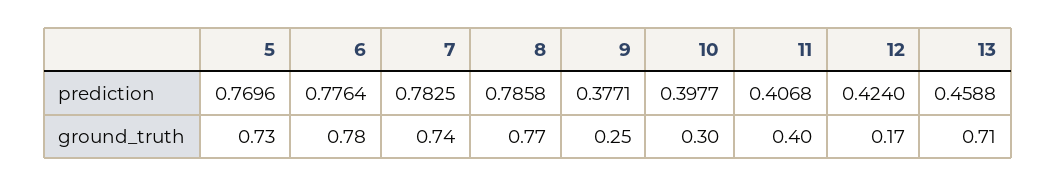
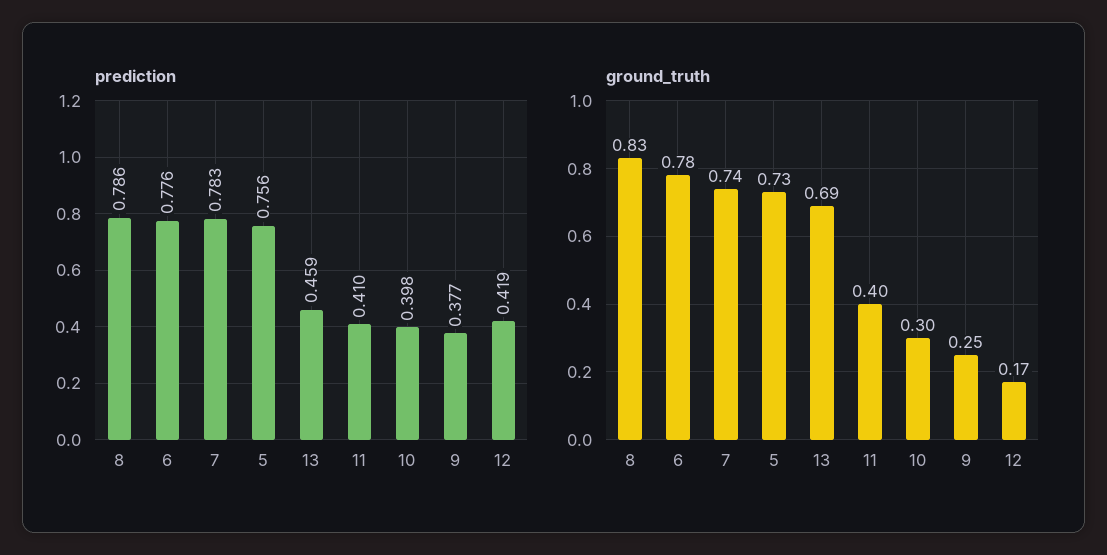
prediction, 5: 0.7696 -> 0.756
prediction, 11: 0.4068 -> 0.41
prediction, 12: 0.424 -> 0.419
ground_truth, 8: 0.77 -> 0.83
ground_truth, 13: 0.71 -> 0.69

